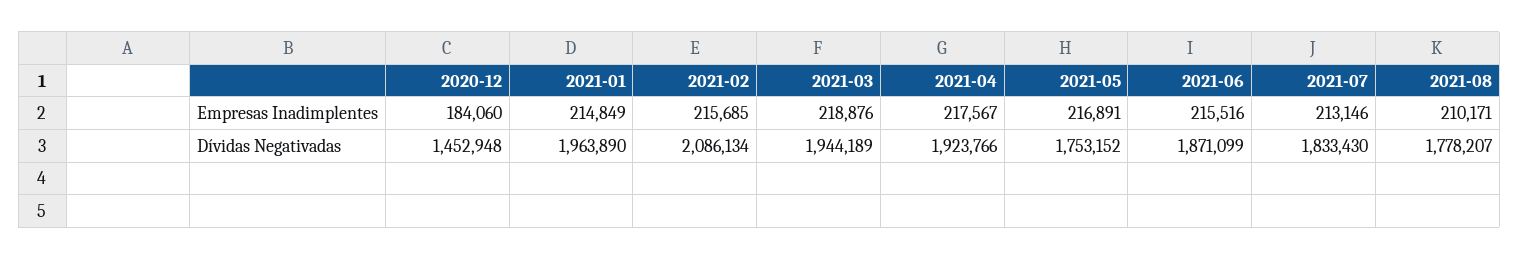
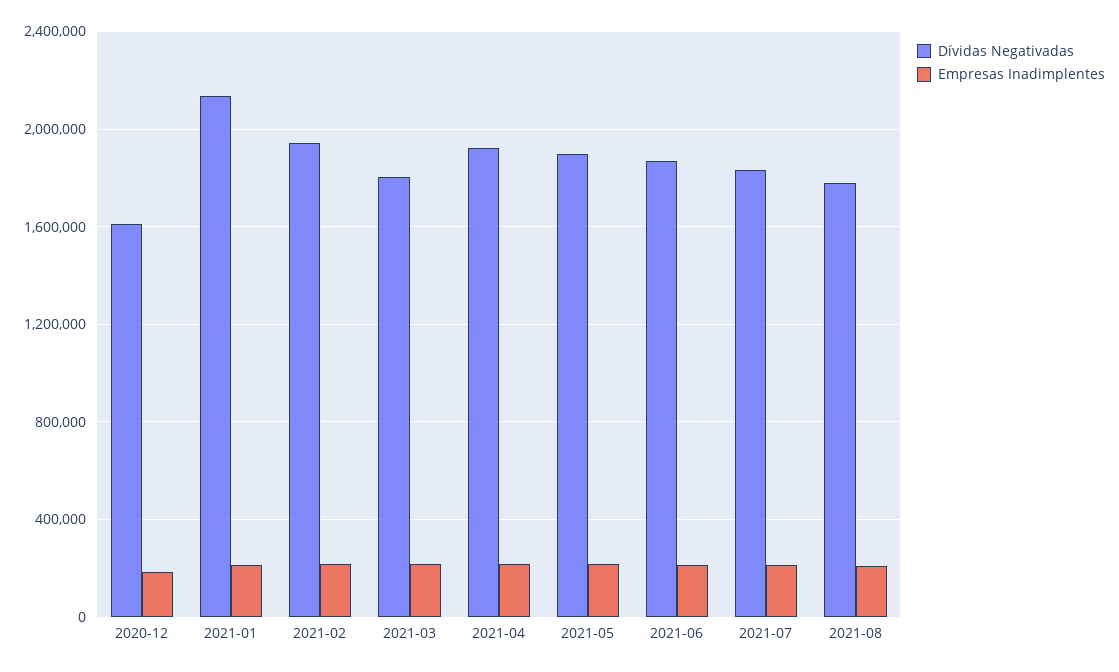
Dívidas Negativadas, 2020-12: 1452948 -> 1600000
Dívidas Negativadas, 2021-01: 1963890 -> 2150000
Dívidas Negativadas, 2021-02: 2086134 -> 1950000
Dívidas Negativadas, 2021-03: 1944189 -> 1800000
Dívidas Negativadas, 2021-05: 1753152 -> 1900000

